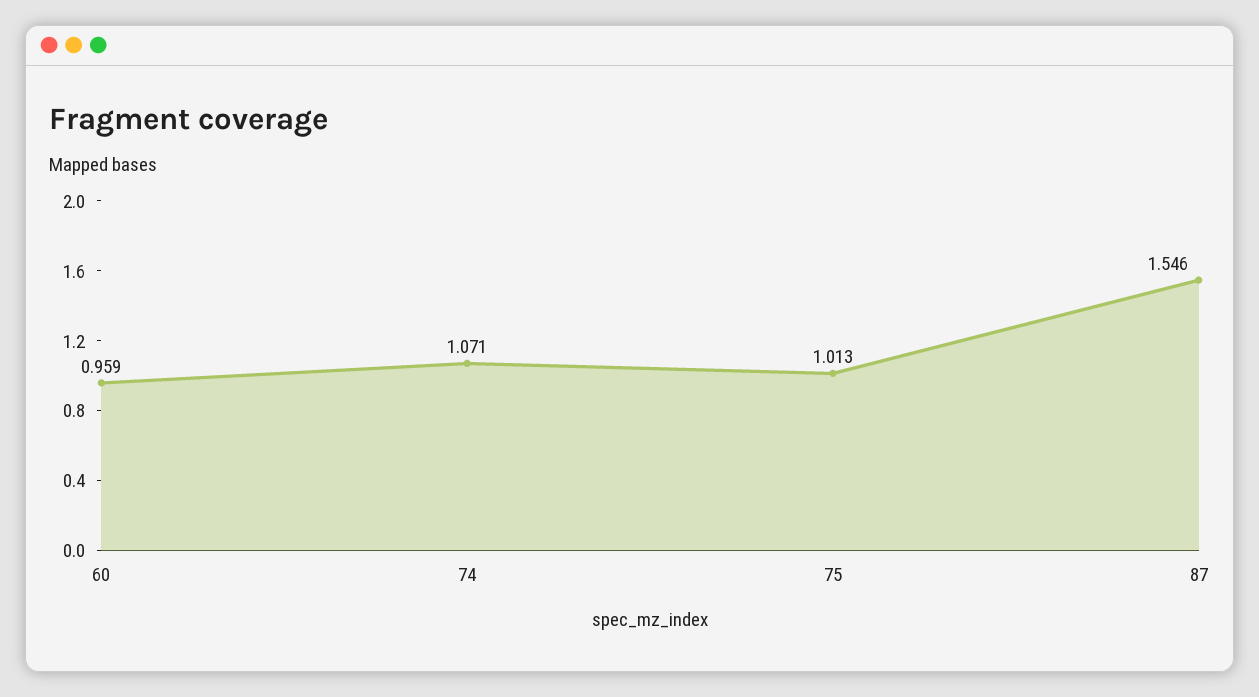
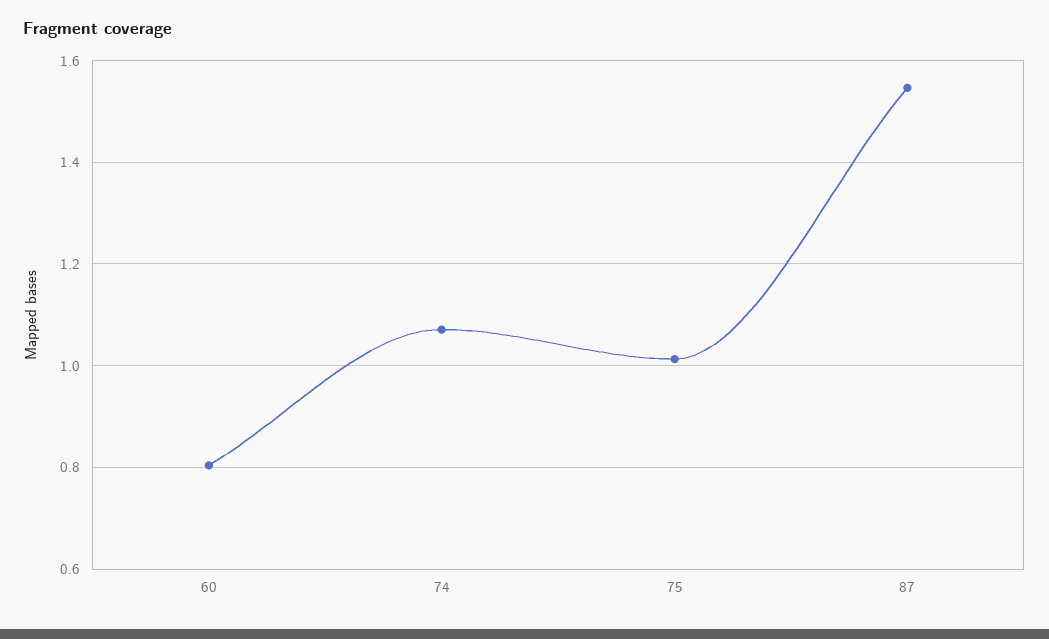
60: 0.959 -> 0.8

